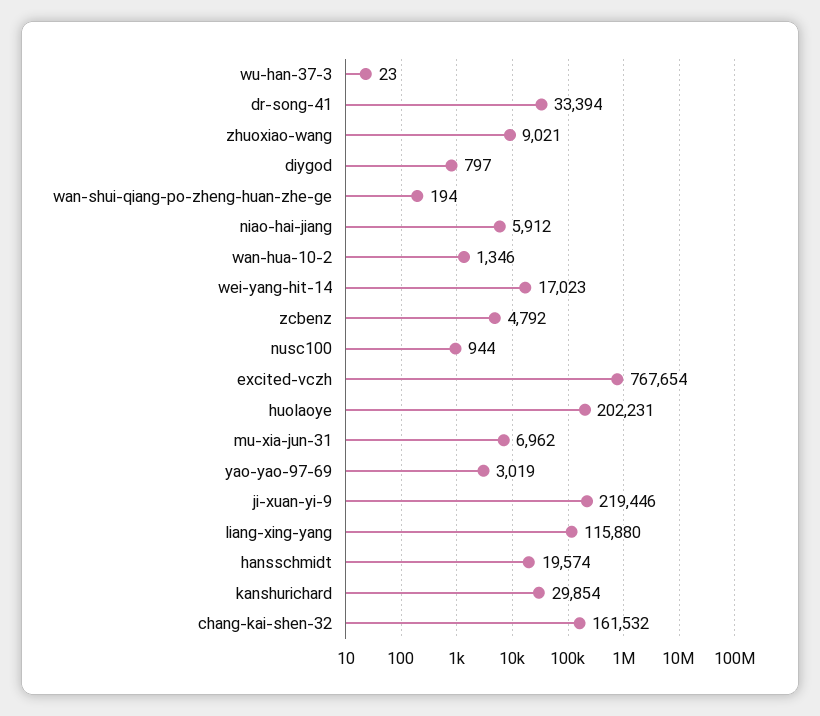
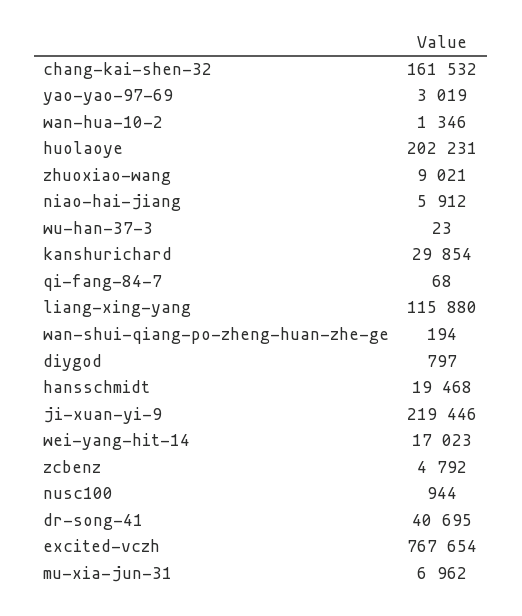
dr-song-41: 33394 -> 40695
hansschmidt: 19574 -> 19468
qi-fang-84-7: none -> 68

